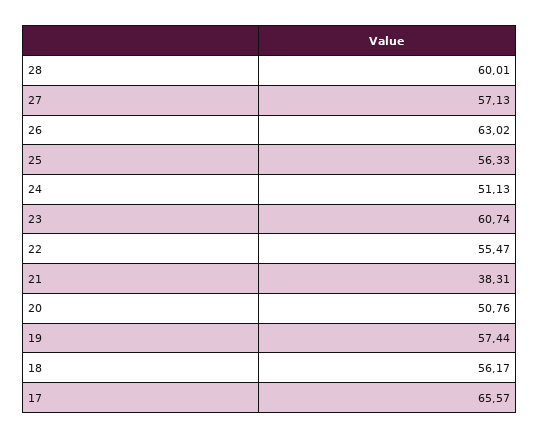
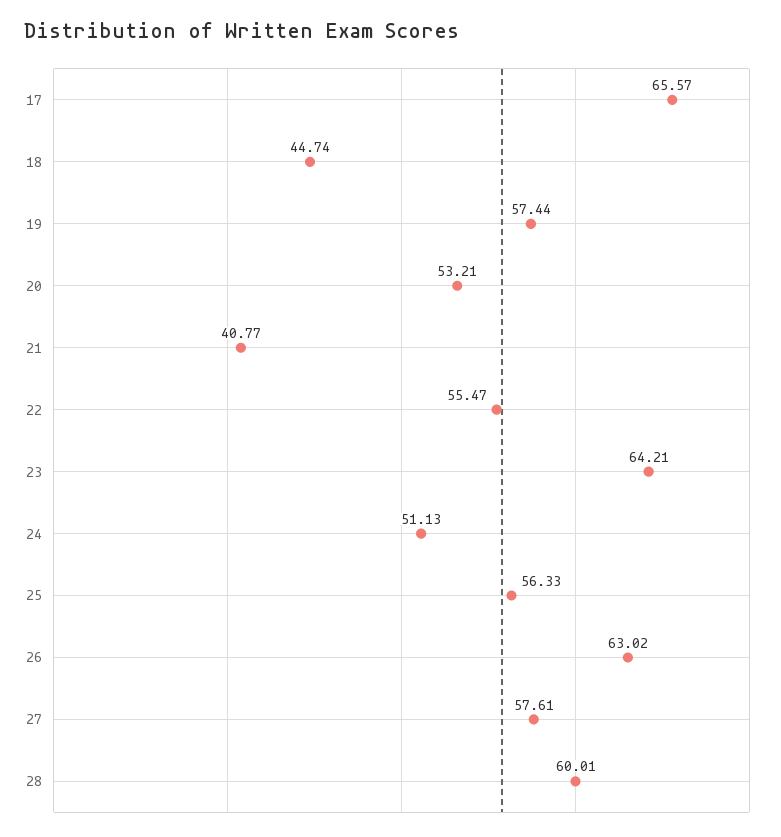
27: 57.13 -> 57.61
23: 60.74 -> 64.21
21: 38.31 -> 40.77
20: 50.76 -> 53.21
18: 56.17 -> 44.74

